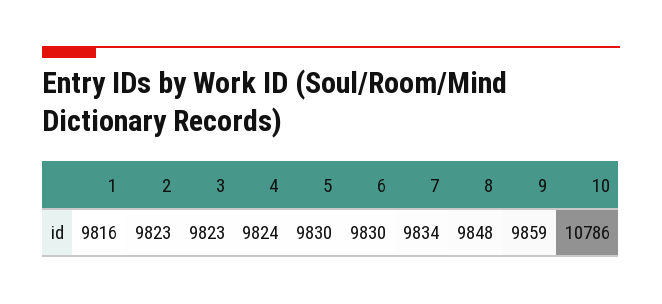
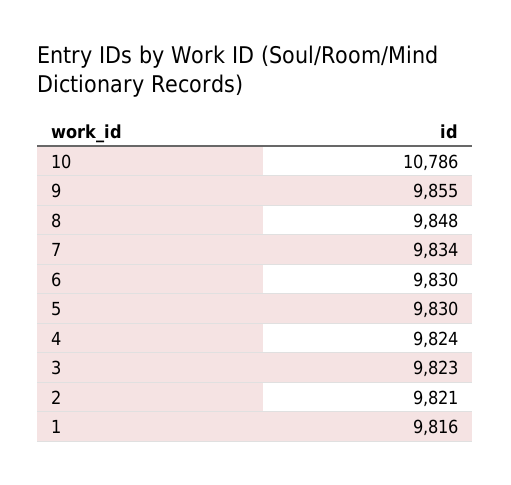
2: 9823 -> 9821
9: 9859 -> 9855

